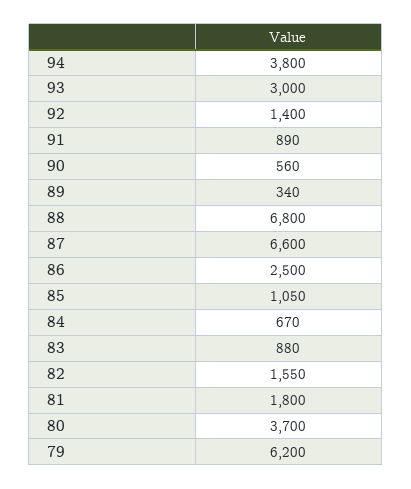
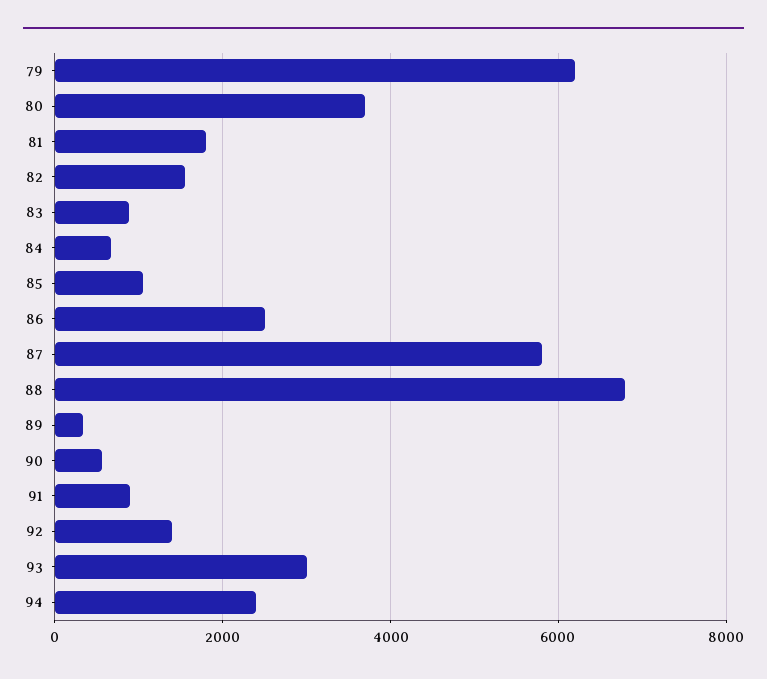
94: 3800 -> 2400
87: 6600 -> 5800

